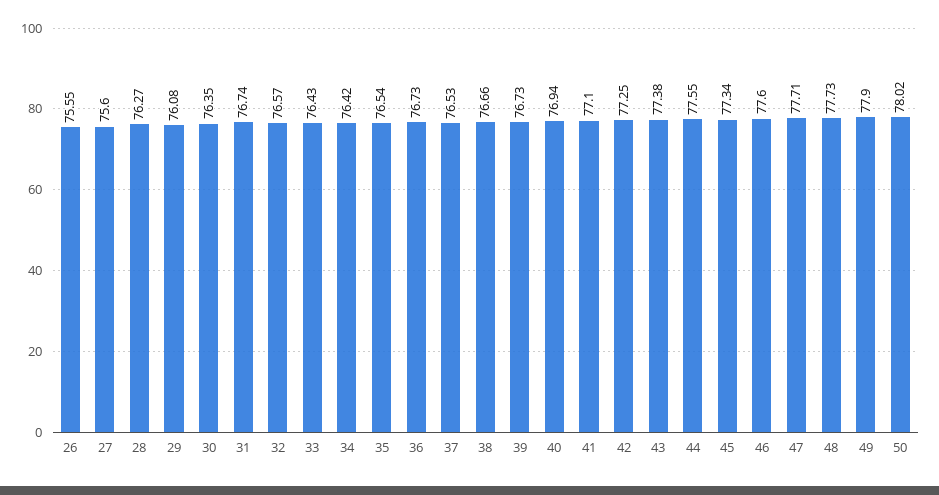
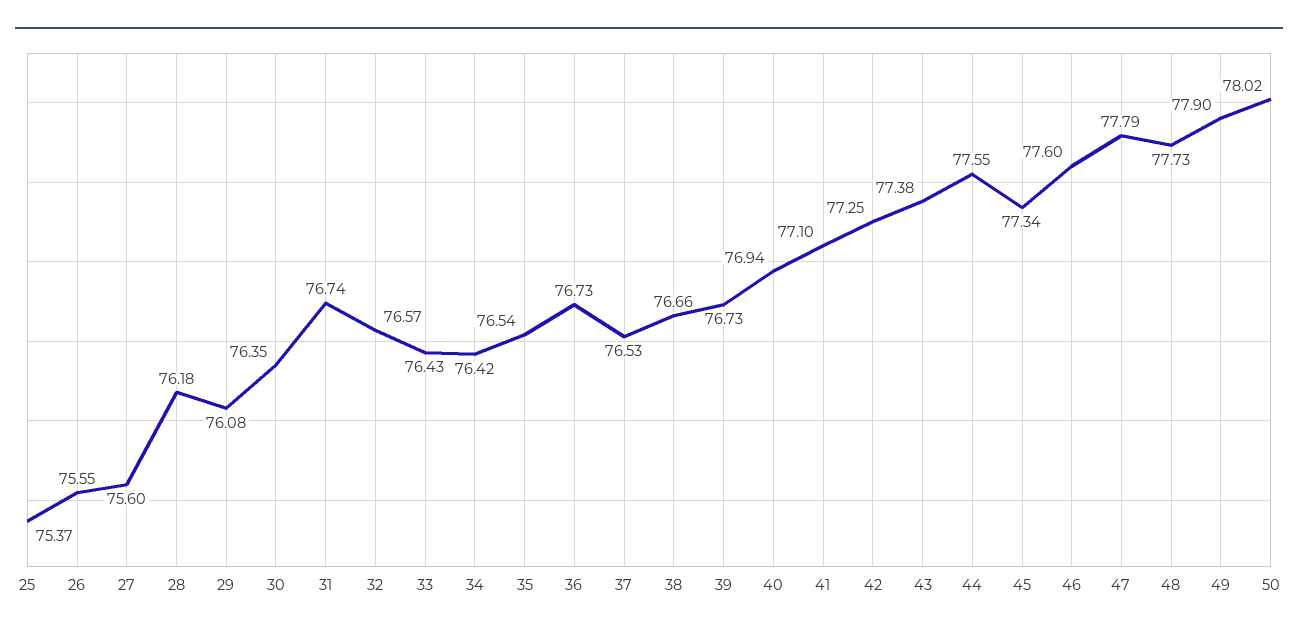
28: 76.27 -> 76.18
47: 77.71 -> 77.79
25: none -> 75.37

